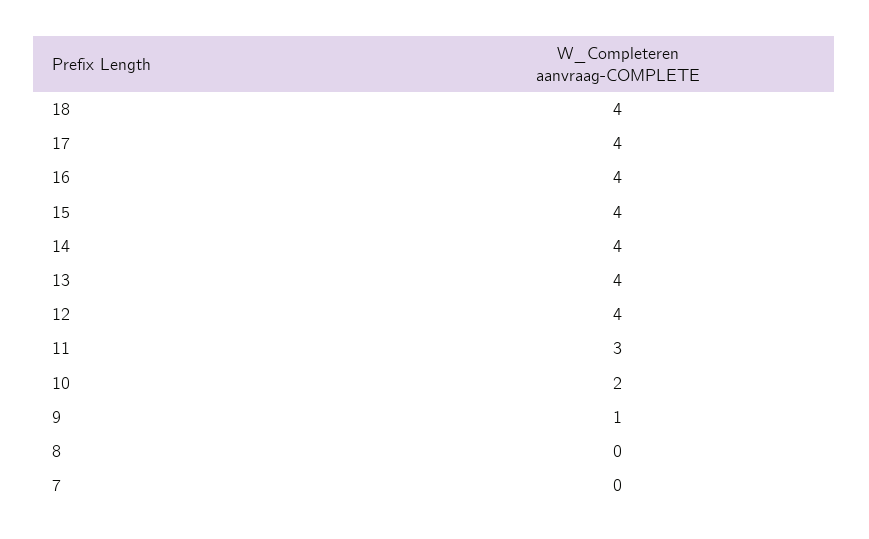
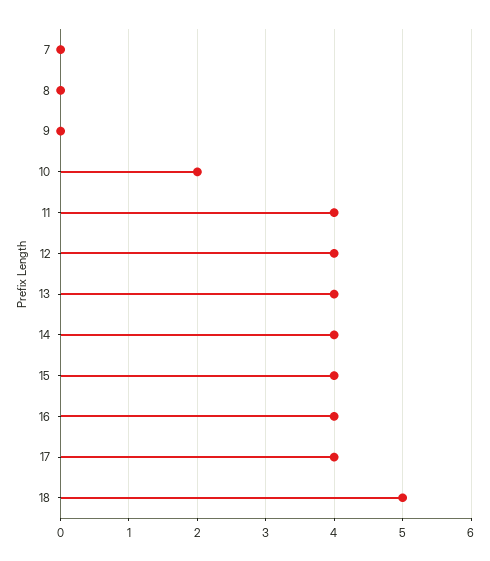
18: 4 -> 5
11: 3 -> 4
9: 1 -> 0

